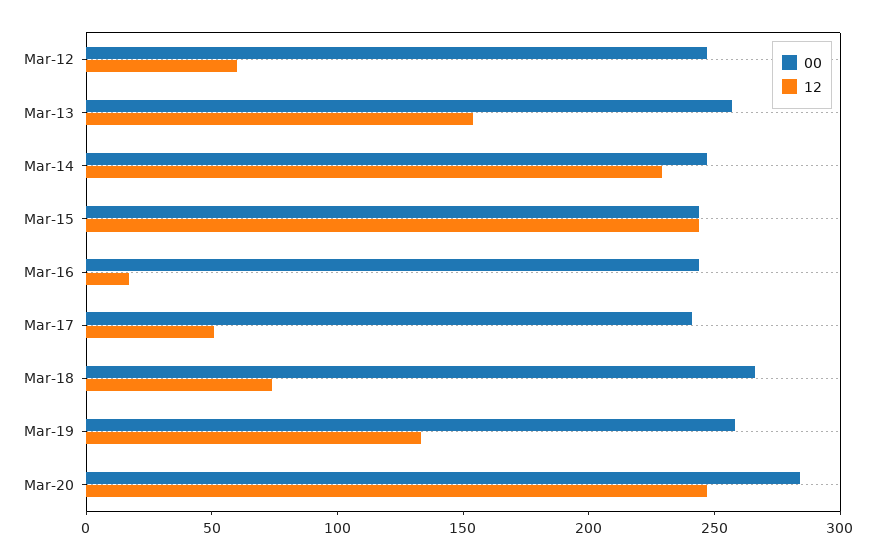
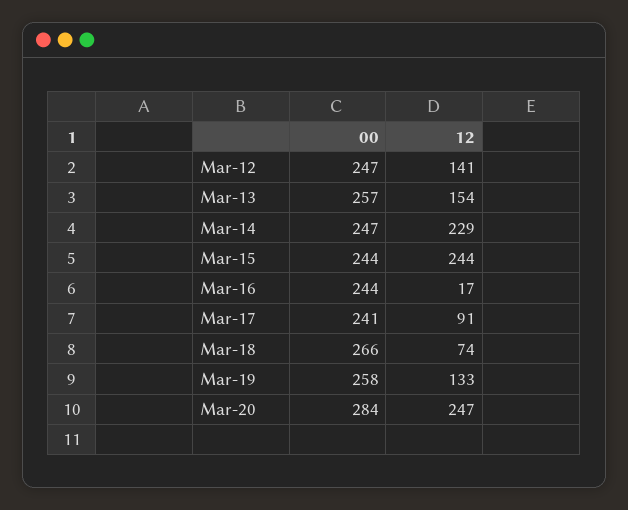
12, Mar-12: 60 -> 141
12, Mar-17: 50 -> 91

